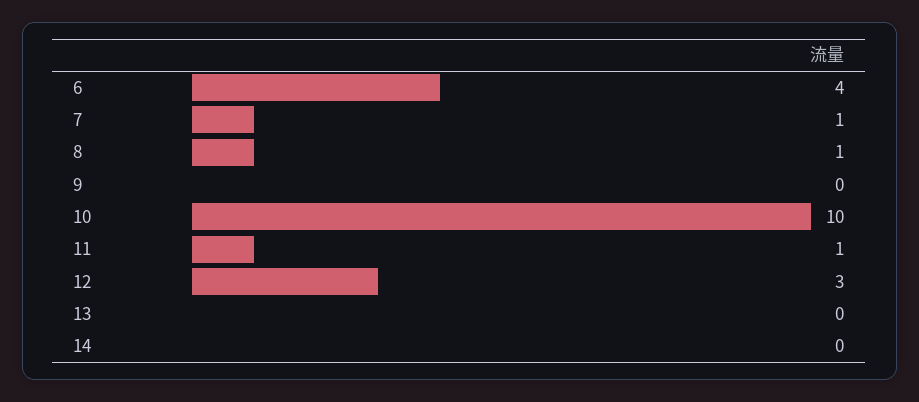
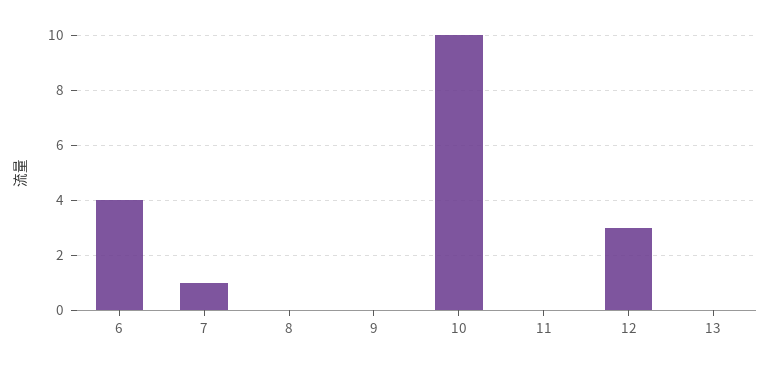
8: 1 -> 0
11: 1 -> 0
14: 0 -> none

